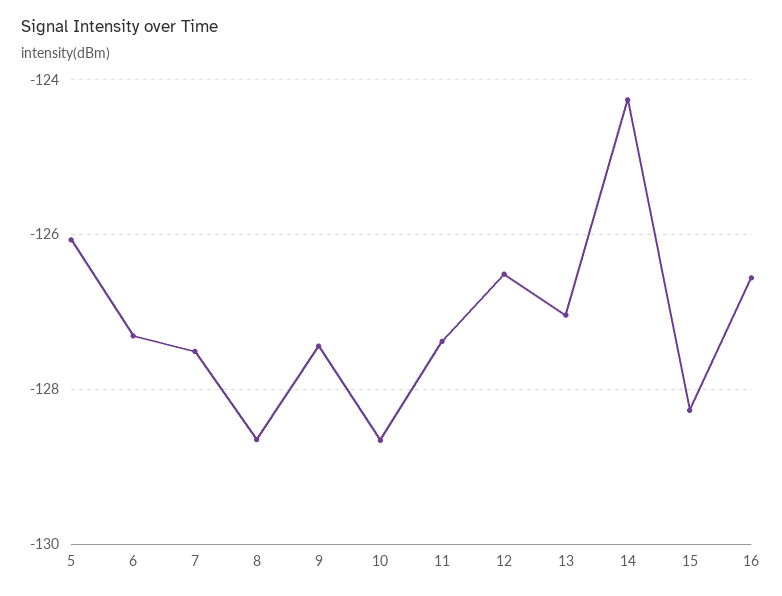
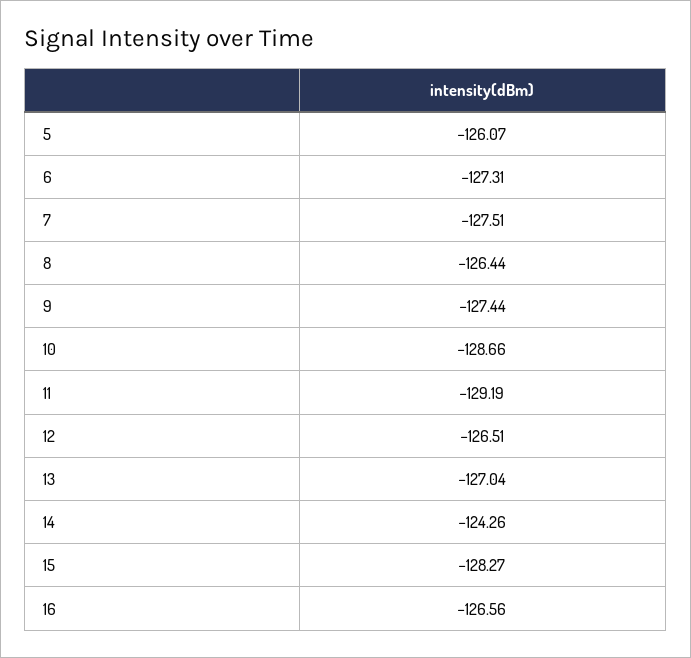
8: -128.6 -> -126.44
11: -127.4 -> -129.19

